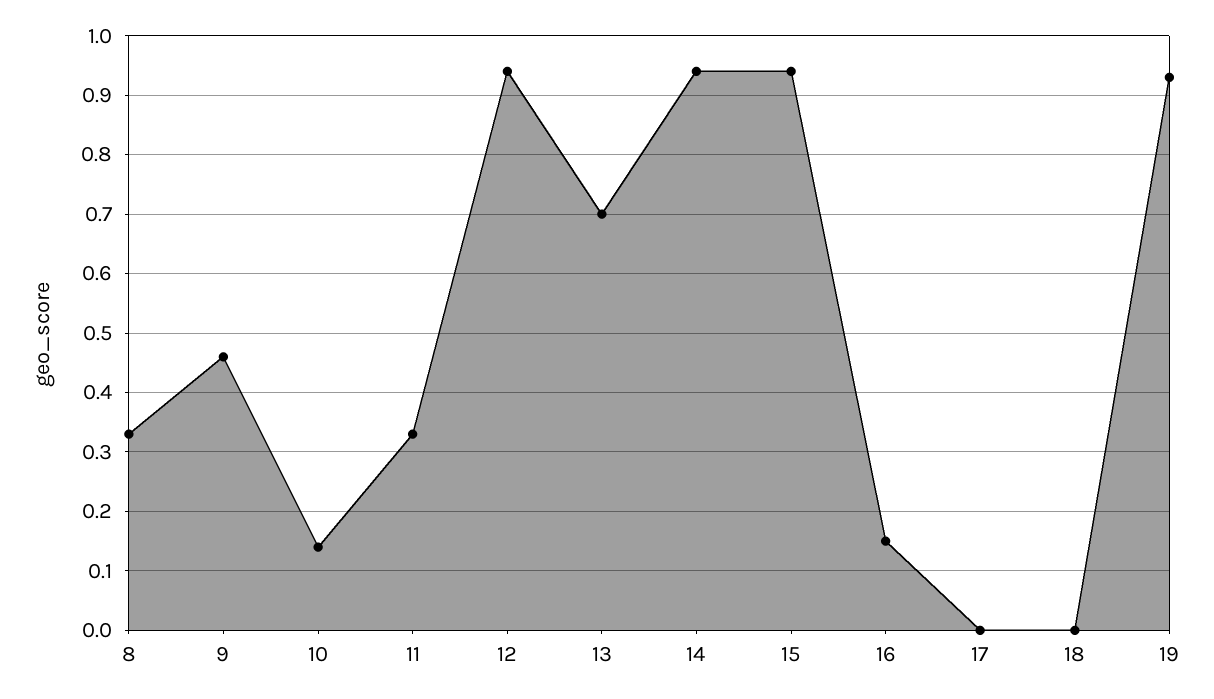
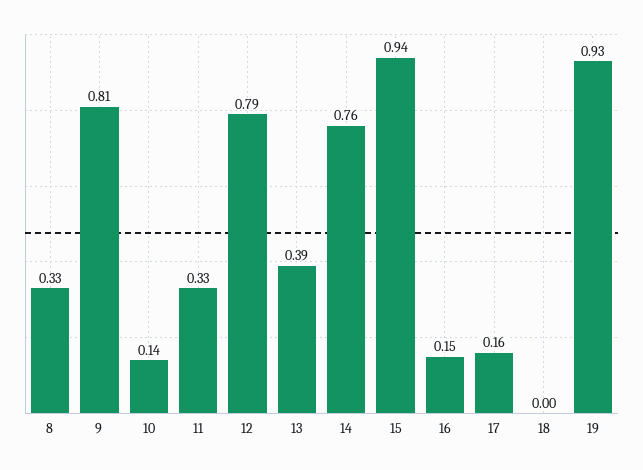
9: 0.45 -> 0.81
12: 0.95 -> 0.79
13: 0.7 -> 0.39
14: 0.95 -> 0.76
17: 0 -> 0.16

